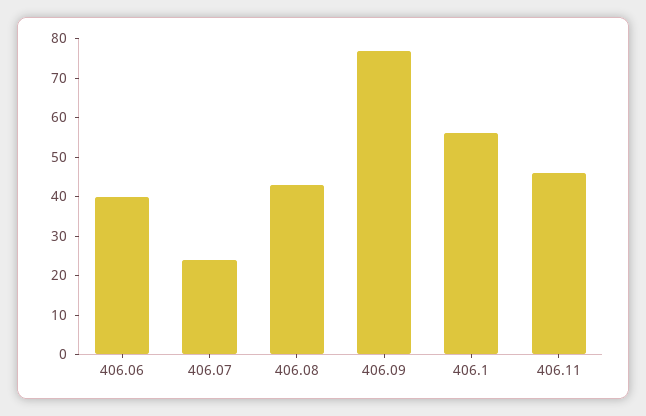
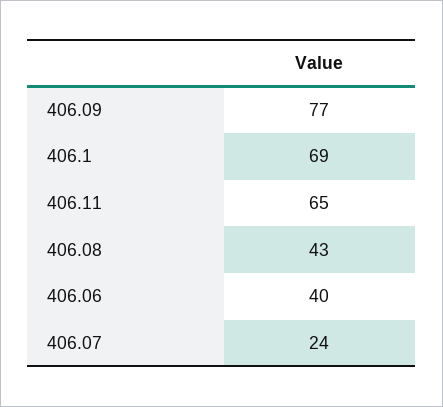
406.1: 55 -> 69
406.11: 45 -> 65

